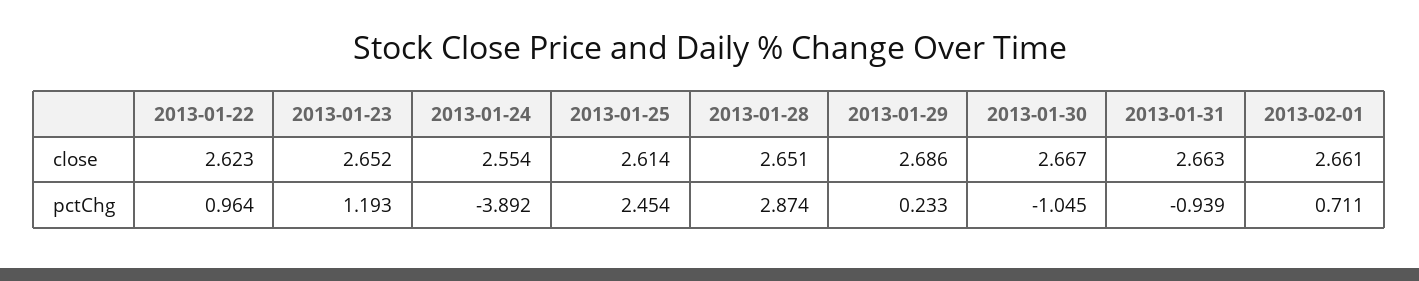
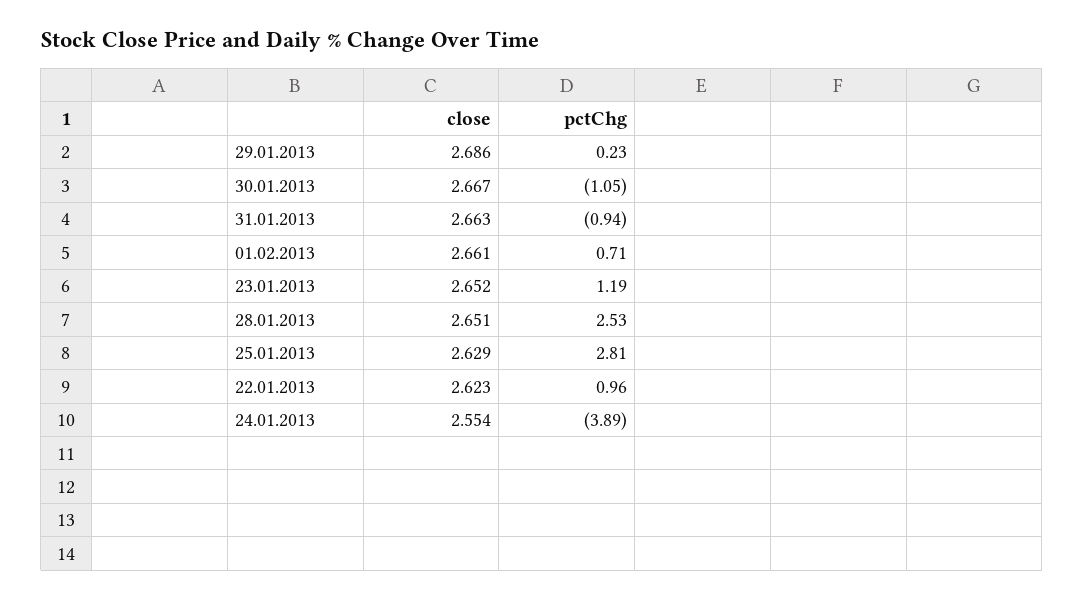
2013-01-25, close: 2.614 -> 2.629
2013-01-25, pctChg: 2.454 -> 2.81
2013-01-28, pctChg: 2.874 -> 2.53

